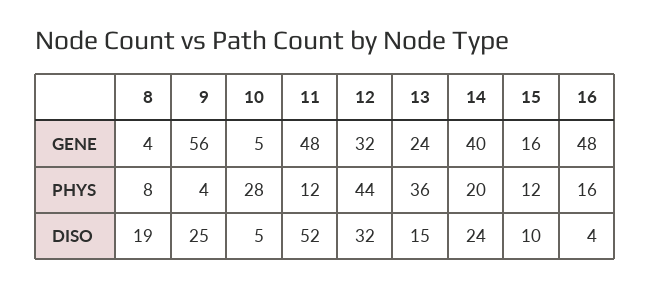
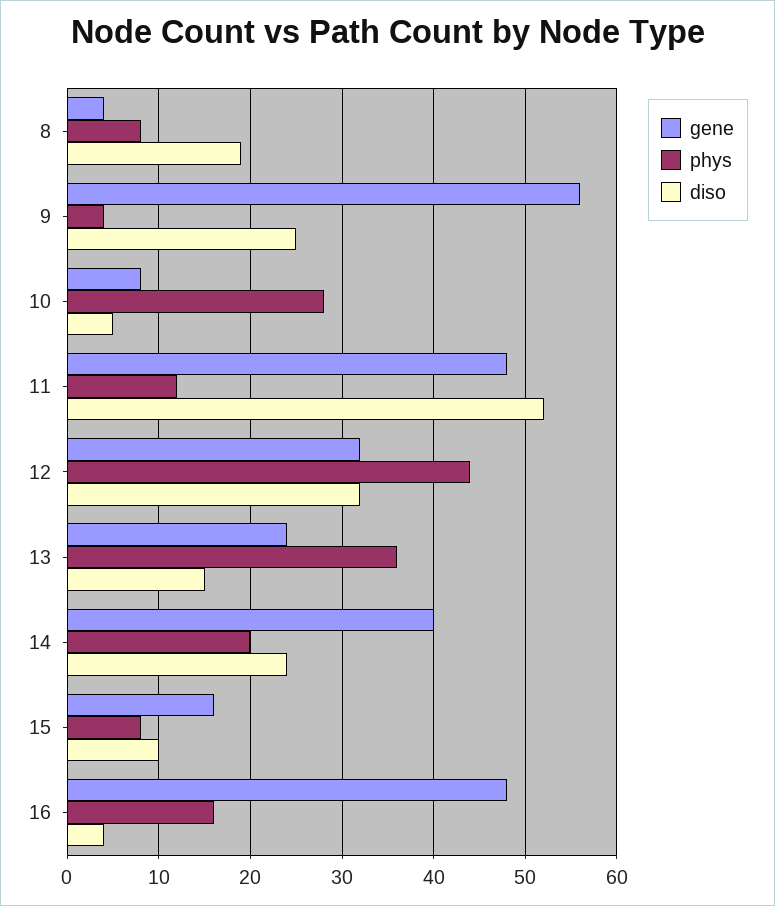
GENE, 10: 5 -> 8
PHYS, 15: 12 -> 8

